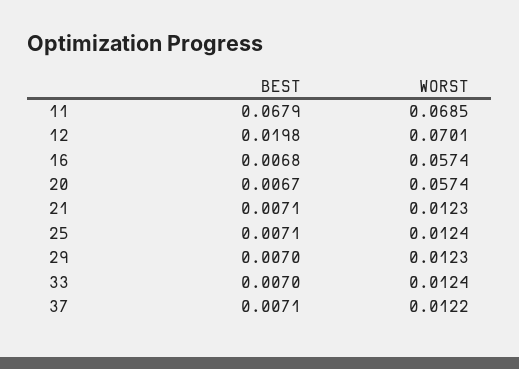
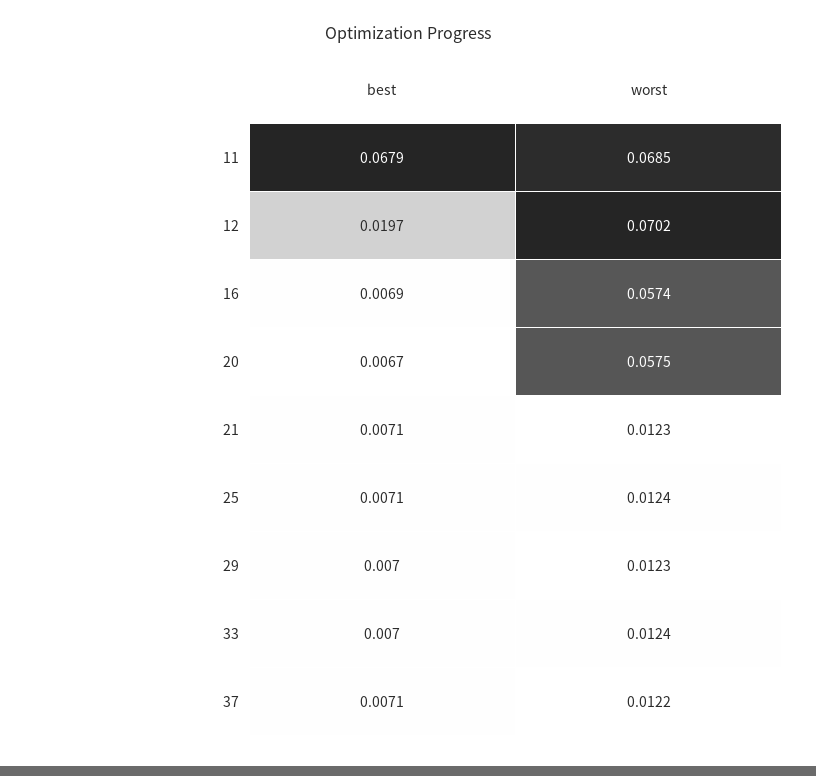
BEST, 12: 0.0198 -> 0.0197
WORST, 12: 0.0701 -> 0.0702
BEST, 16: 0.0068 -> 0.0069
WORST, 20: 0.0574 -> 0.0575

